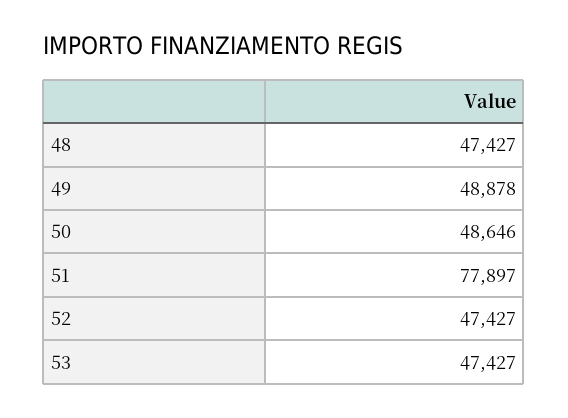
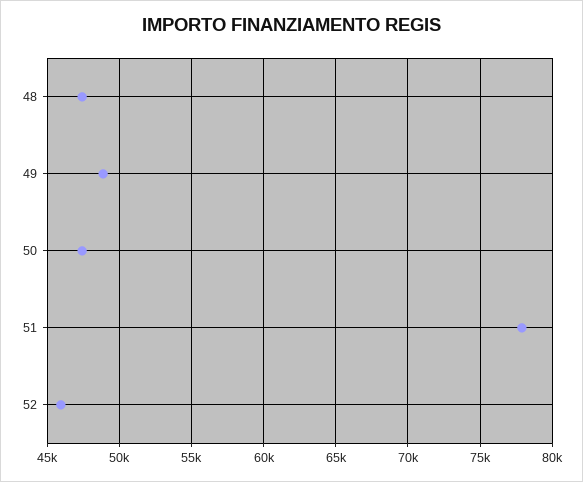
50: 48646 -> 47500
52: 47427 -> 46000
53: 47427 -> none

